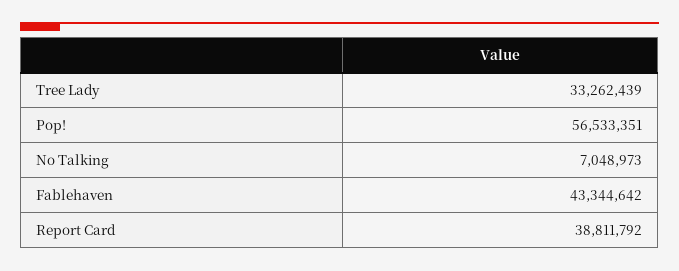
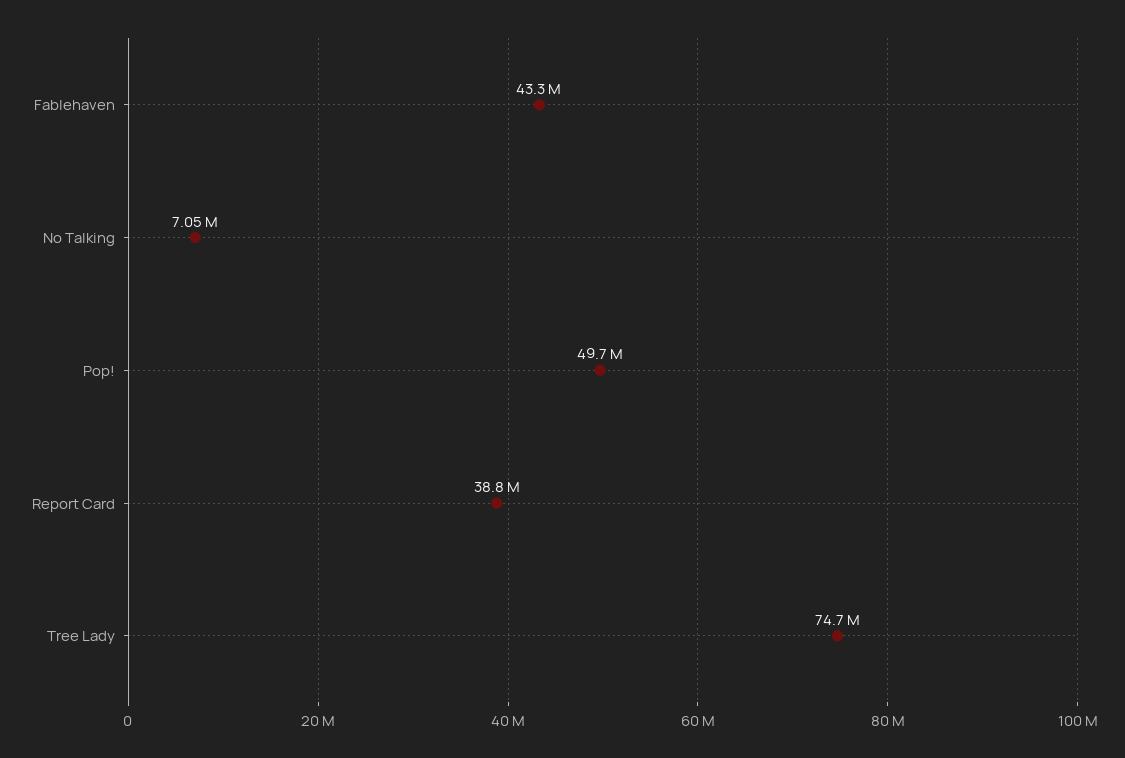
Tree Lady: 33262439 -> 74700000
Pop!: 56533351 -> 49700000

